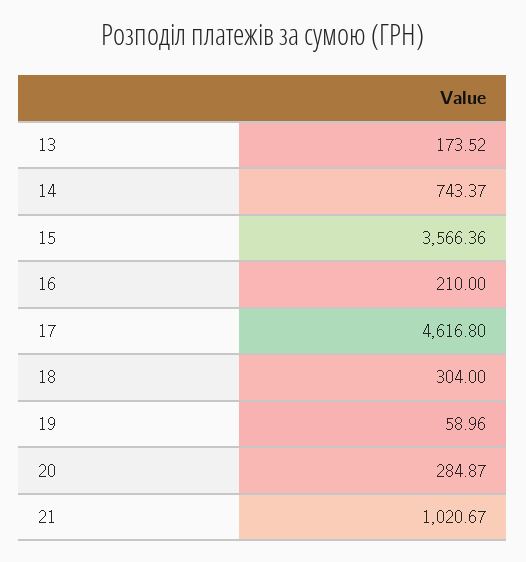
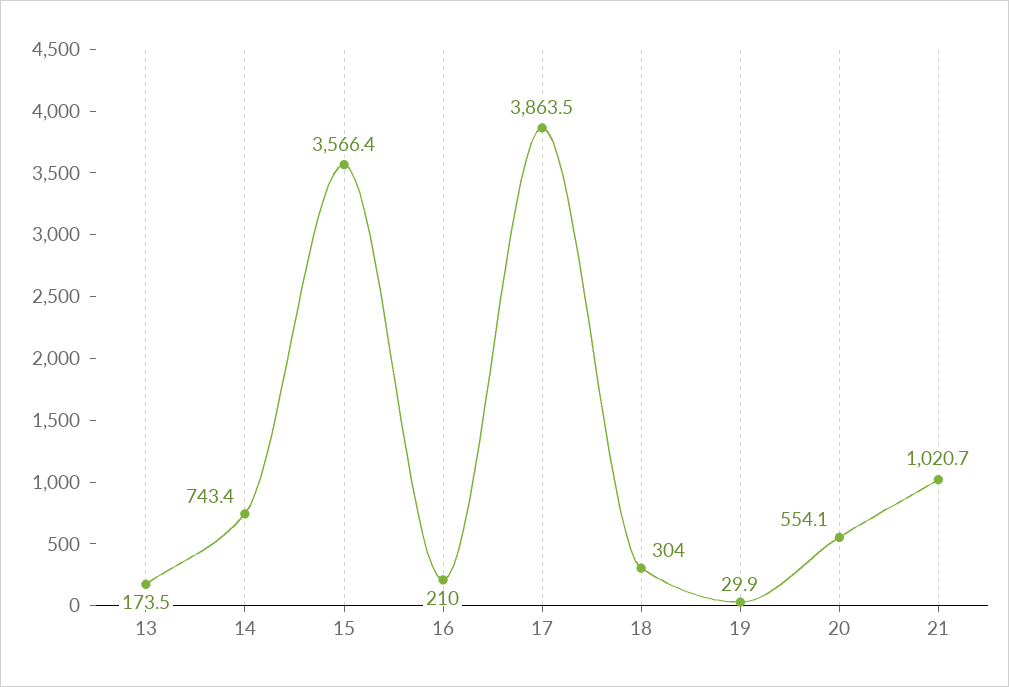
17: 4616.8 -> 3863.5
19: 58.96 -> 29.9
20: 284.87 -> 554.1

